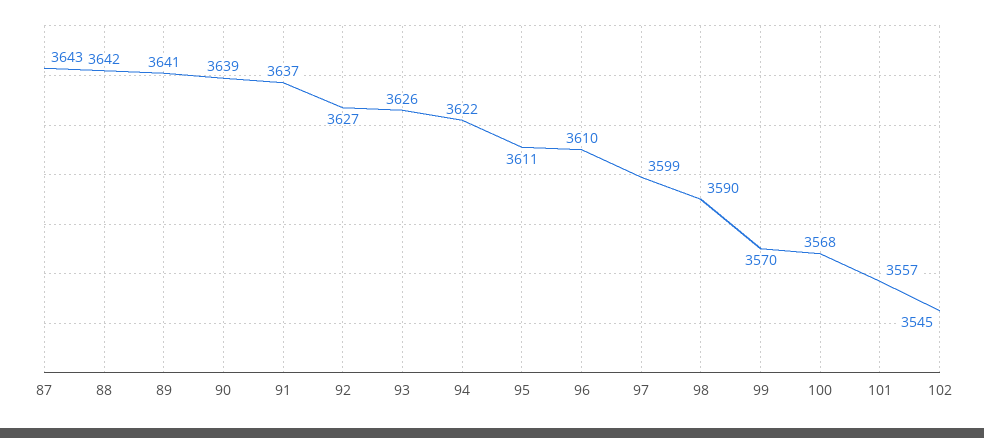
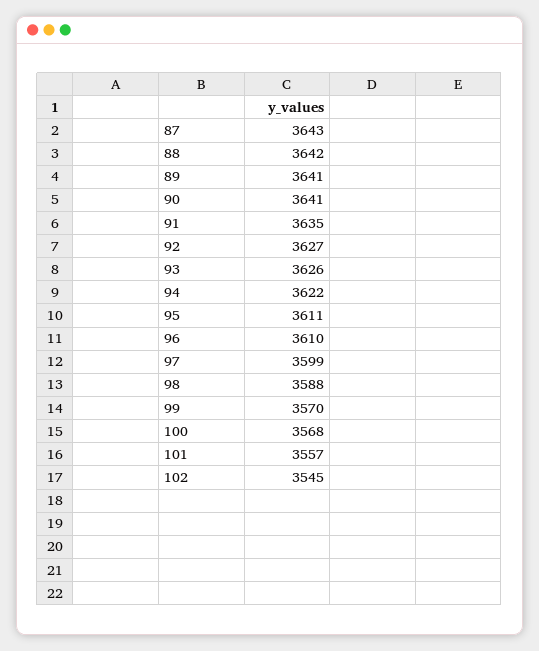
90: 3639 -> 3641
91: 3637 -> 3635
98: 3590 -> 3588

